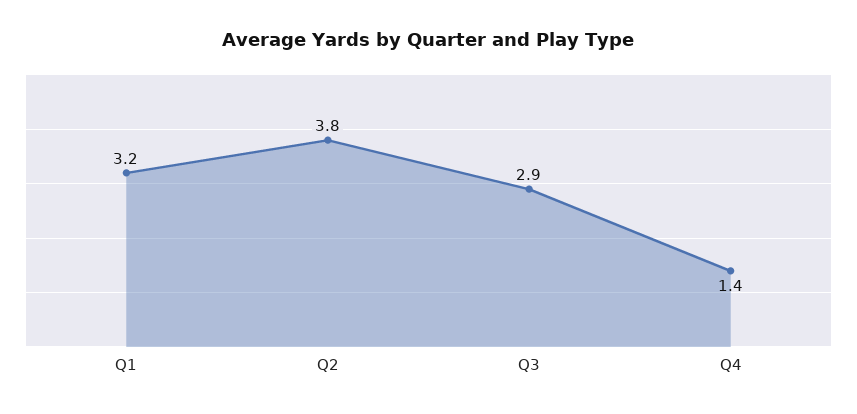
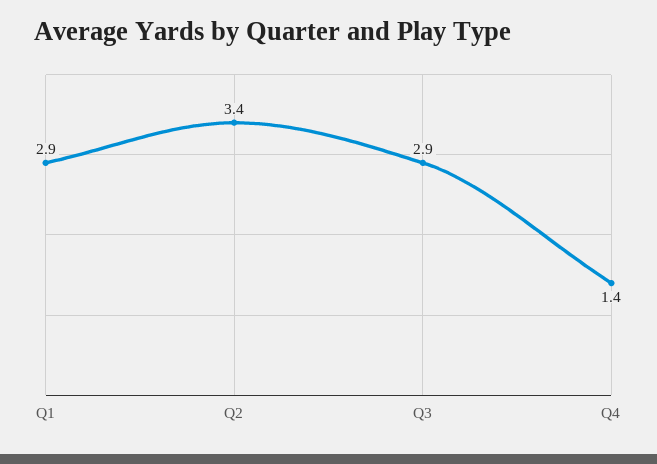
Q1: 3.2 -> 2.9
Q2: 3.8 -> 3.4

